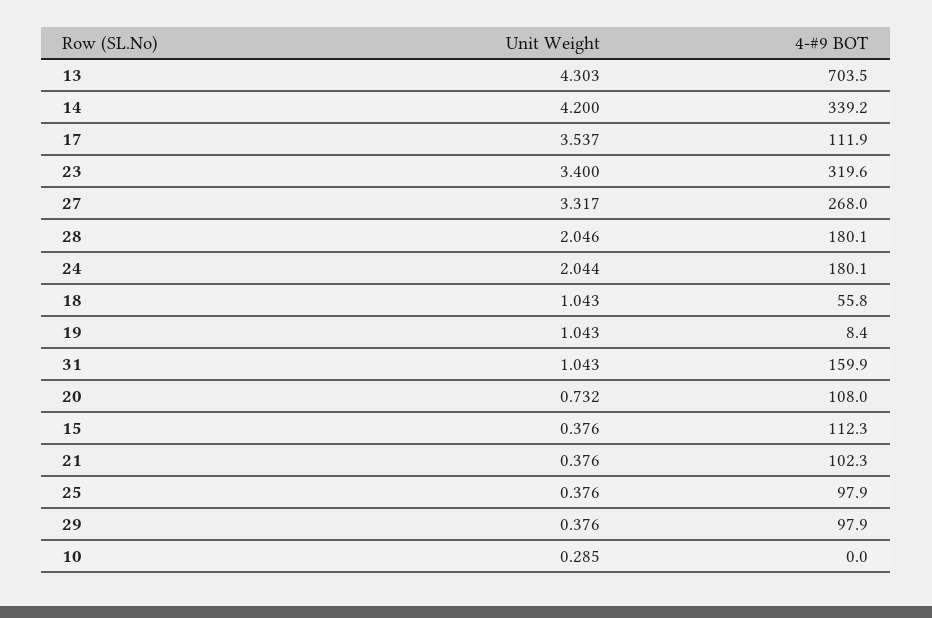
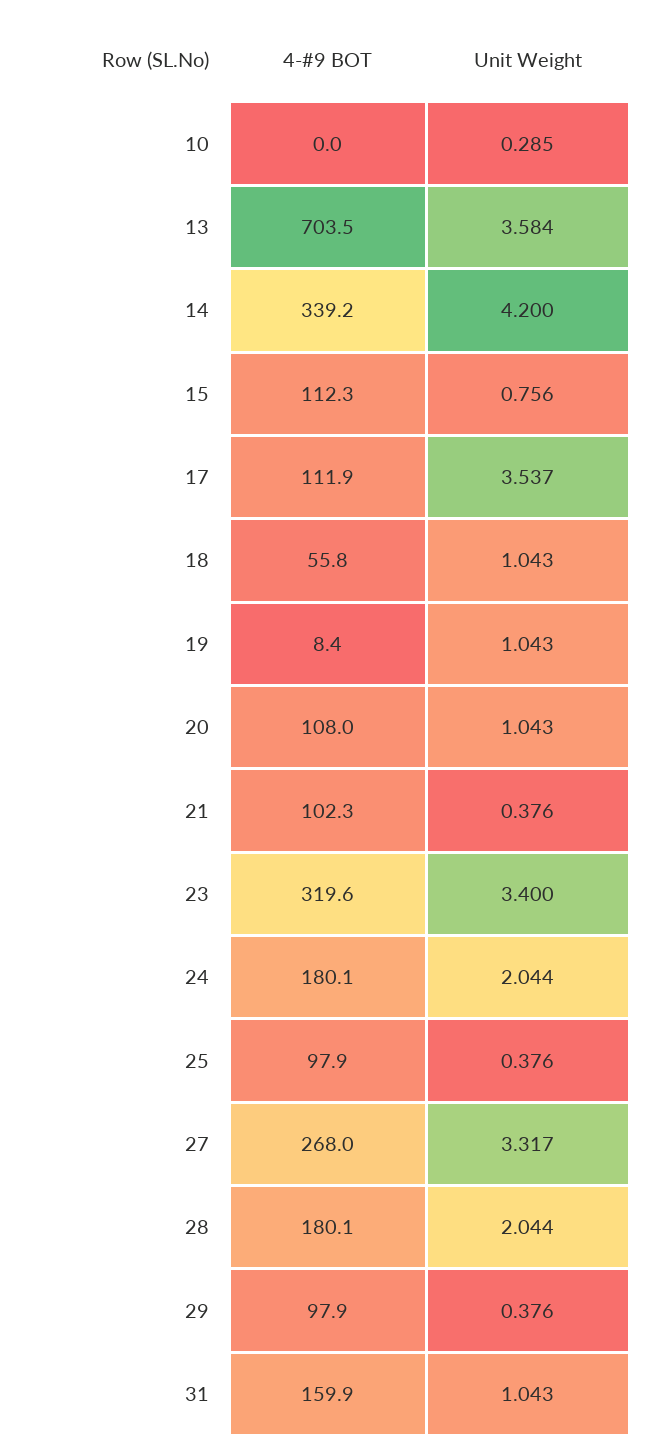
Unit Weight, 13: 4.303 -> 3.584
Unit Weight, 28: 2.046 -> 2.044
Unit Weight, 20: 0.732 -> 1.043
Unit Weight, 15: 0.376 -> 0.756

